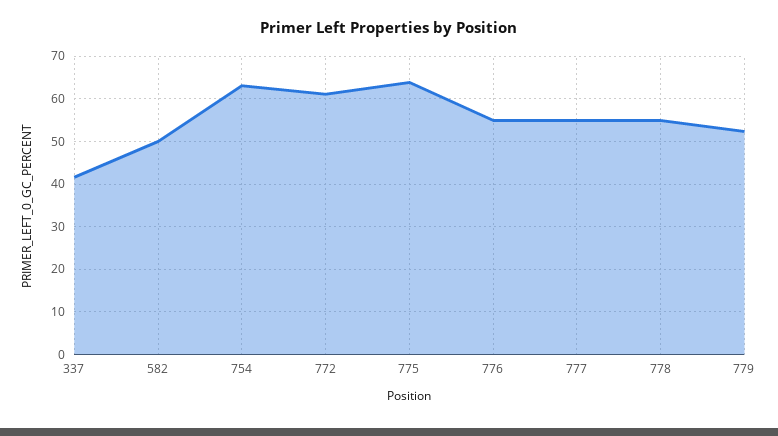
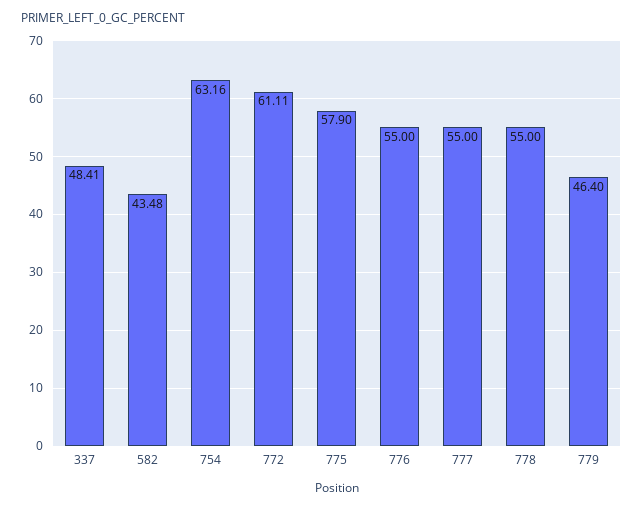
337: 42 -> 48.41
582: 50 -> 43.48
775: 64 -> 57.9
779: 52 -> 46.4

